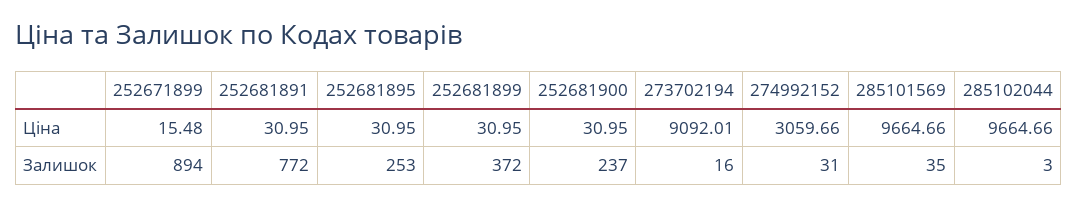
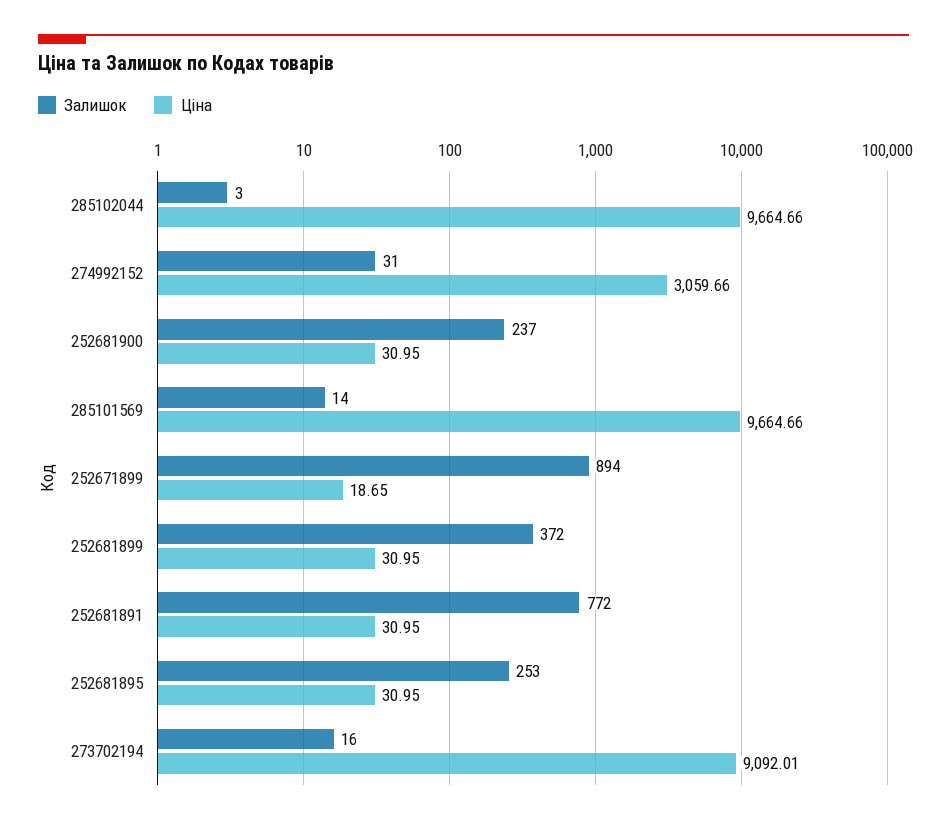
Ціна, 252671899: 15.48 -> 18.65
Залишок, 285101569: 35 -> 14

